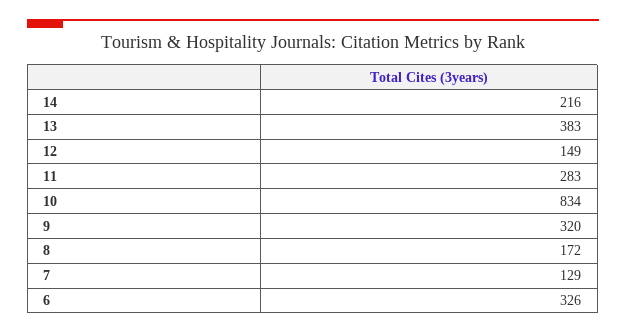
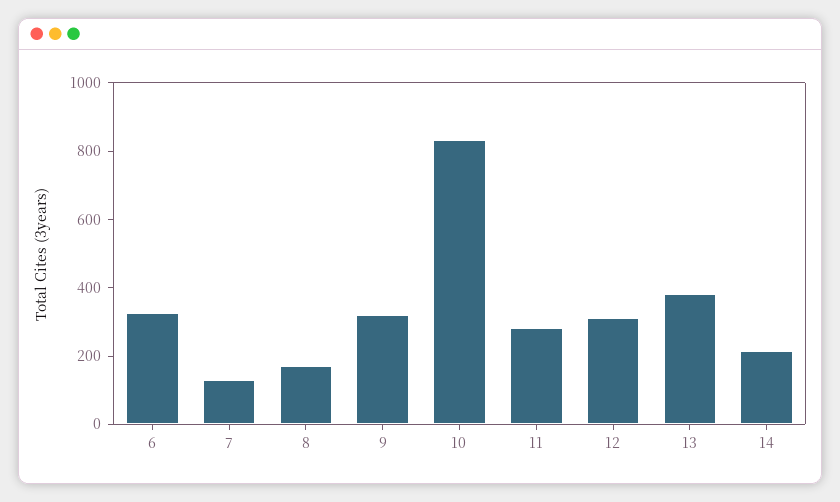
12: 149 -> 300

